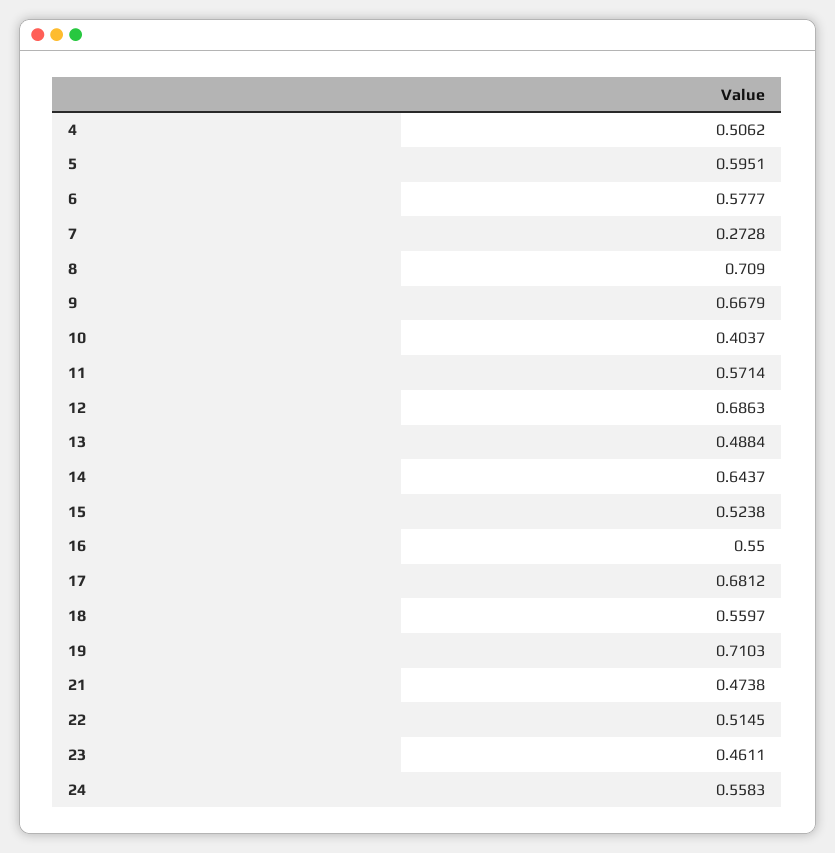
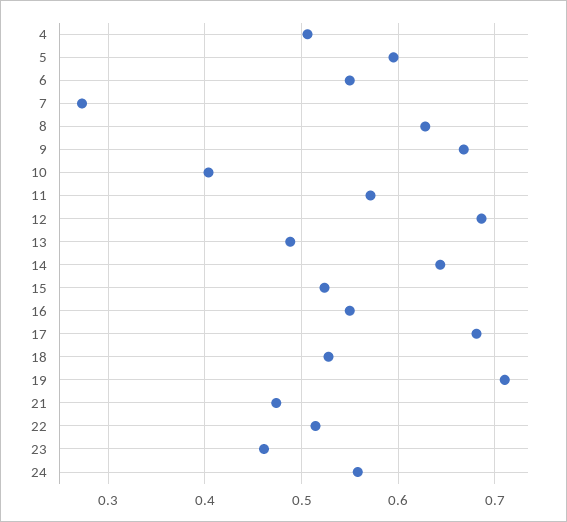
6: 0.5777 -> 0.55
8: 0.709 -> 0.63
18: 0.5597 -> 0.53

